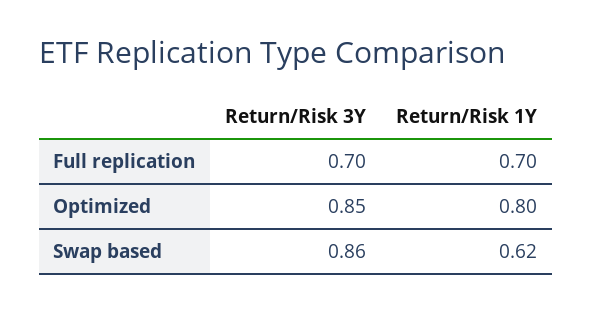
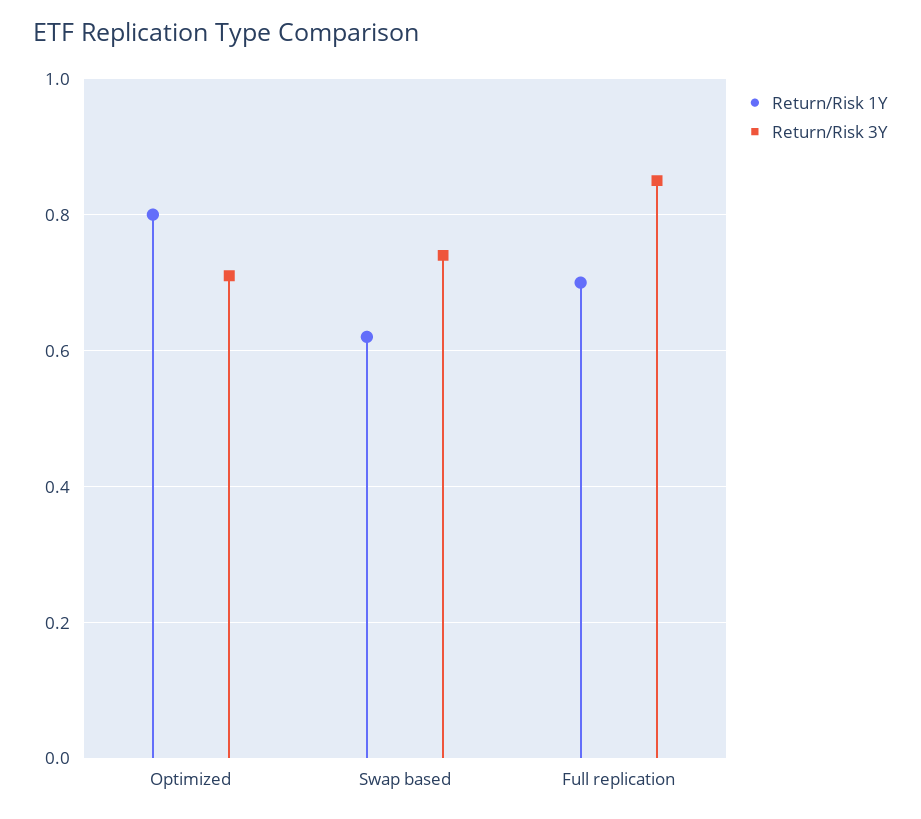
Return/Risk 3Y, Full replication: 0.7 -> 0.85
Return/Risk 3Y, Optimized: 0.85 -> 0.7
Return/Risk 3Y, Swap based: 0.86 -> 0.75

